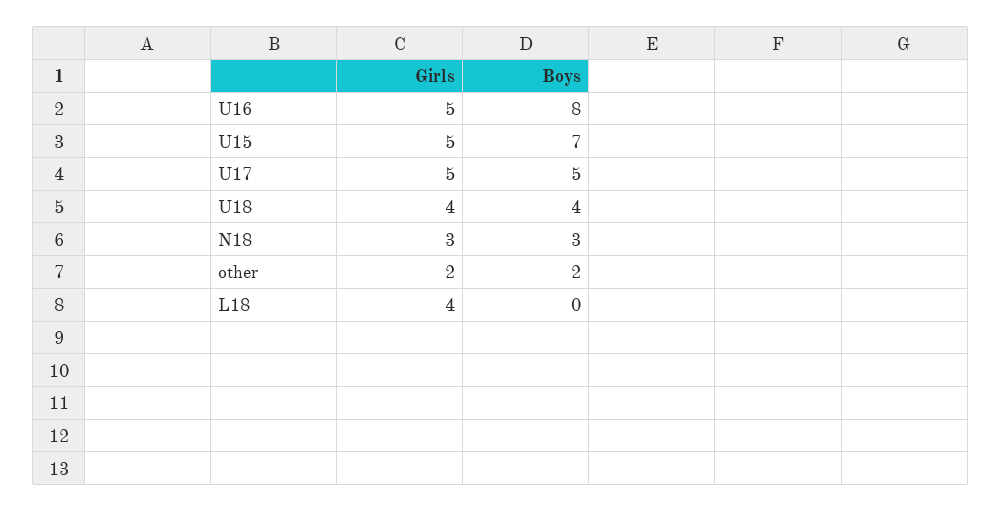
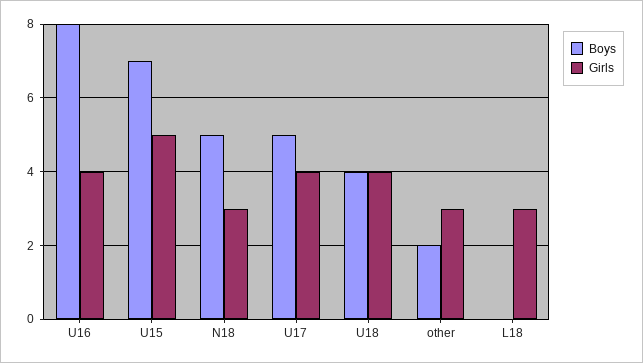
Girls, U16: 5 -> 4
Girls, U17: 5 -> 4
Boys, N18: 3 -> 5
Girls, other: 2 -> 3
Girls, L18: 4 -> 3

